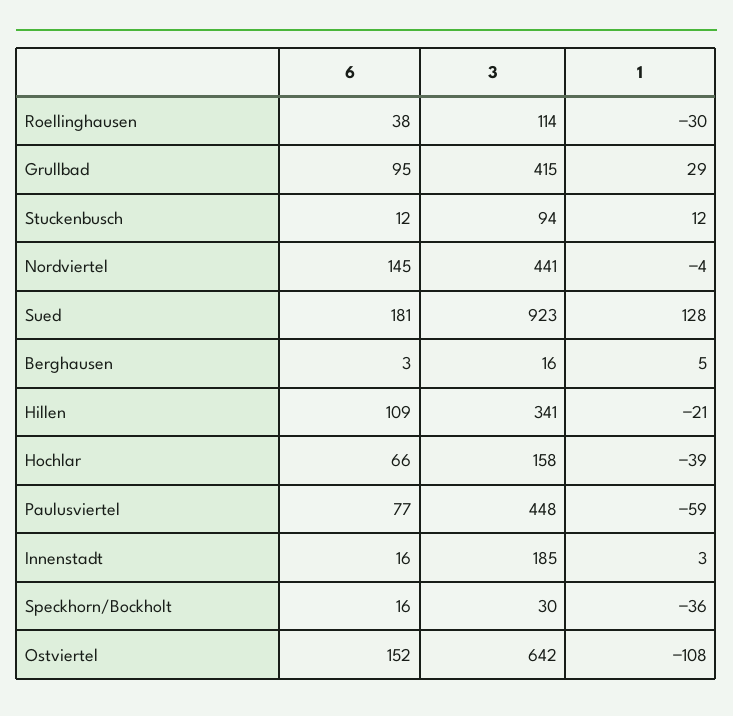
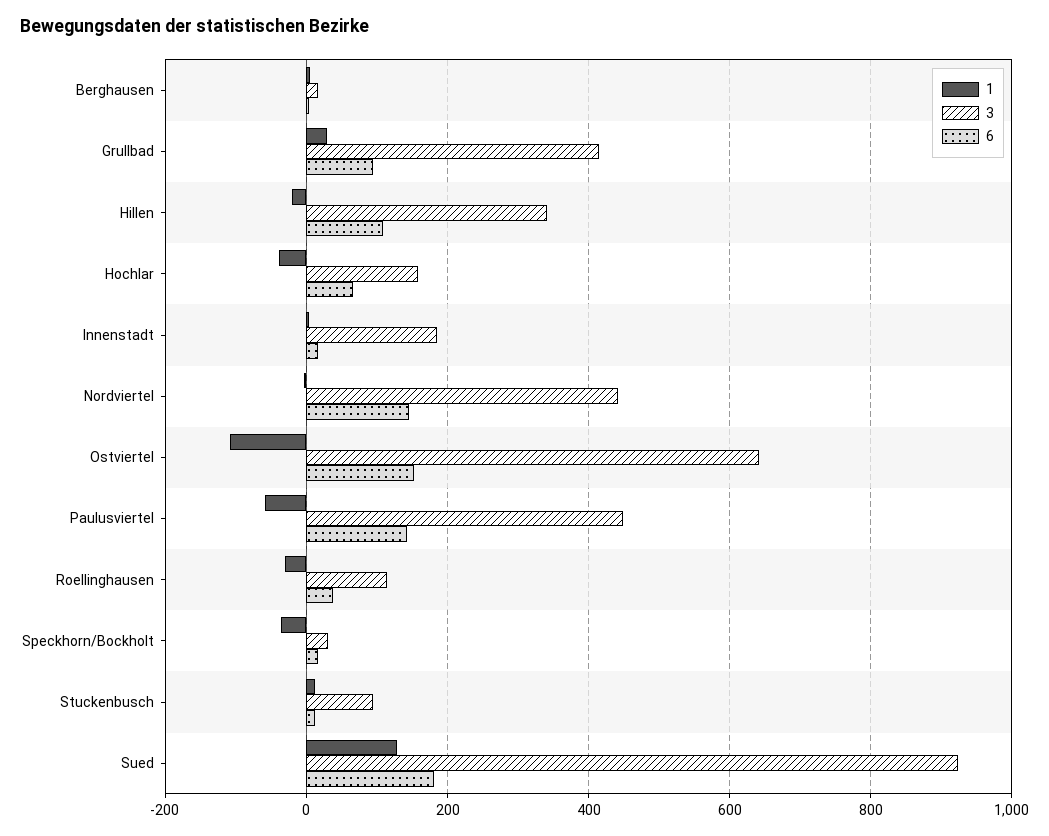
6, Paulusviertel: 77 -> 140

